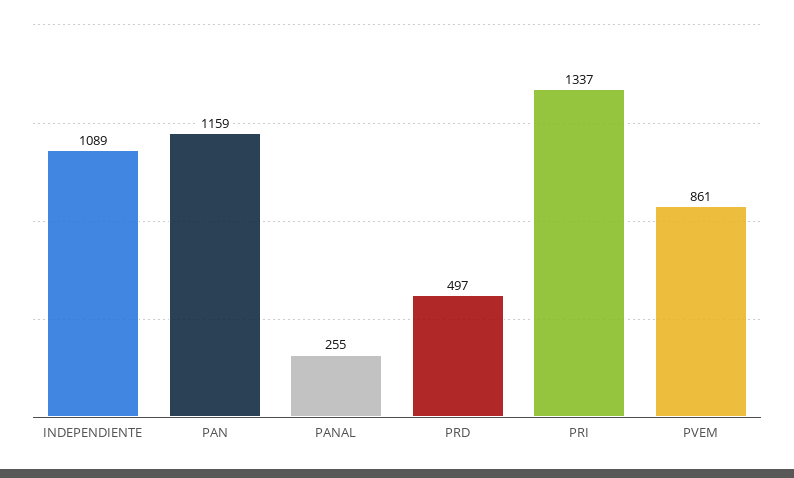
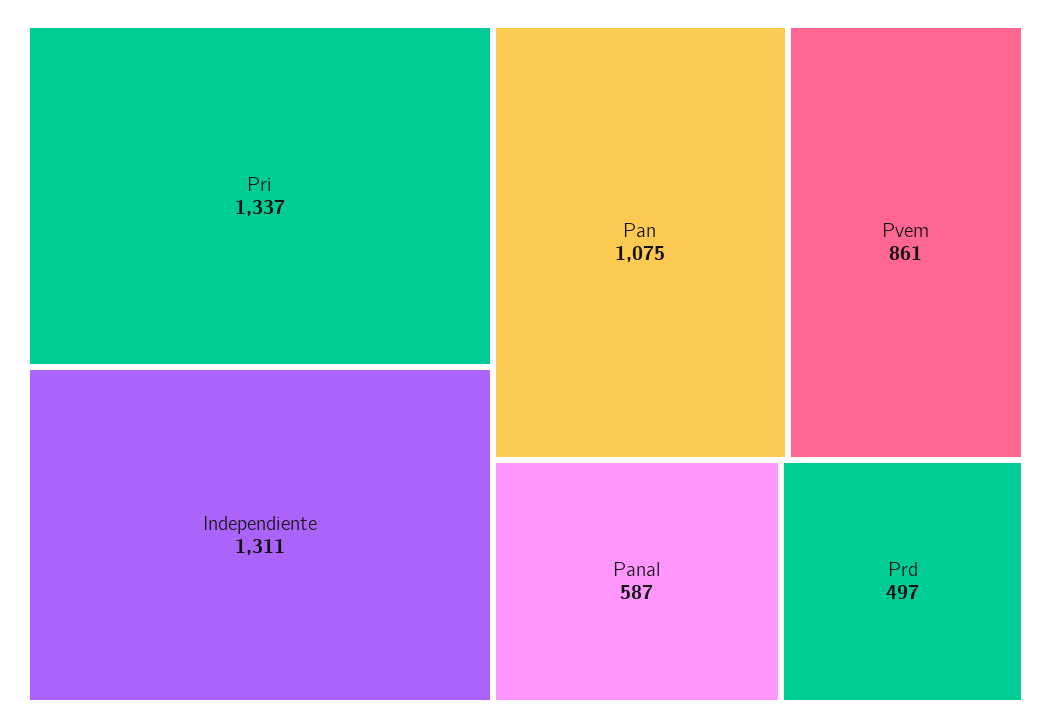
INDEPENDIENTE: 1089 -> 1311
PAN: 1159 -> 1075
PANAL: 255 -> 587

